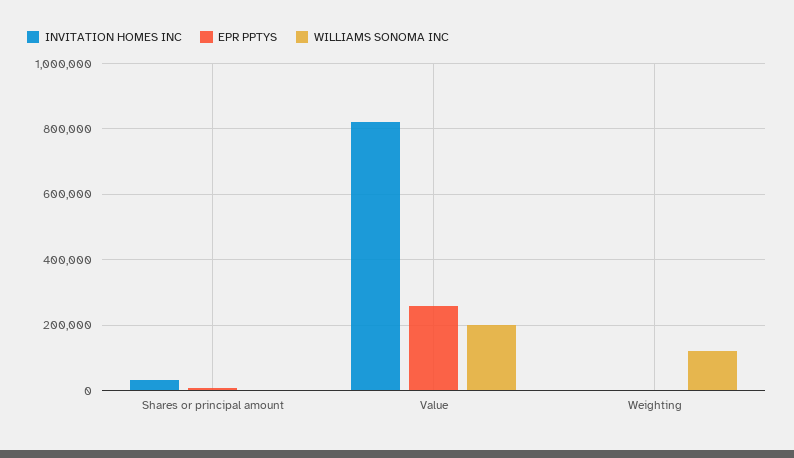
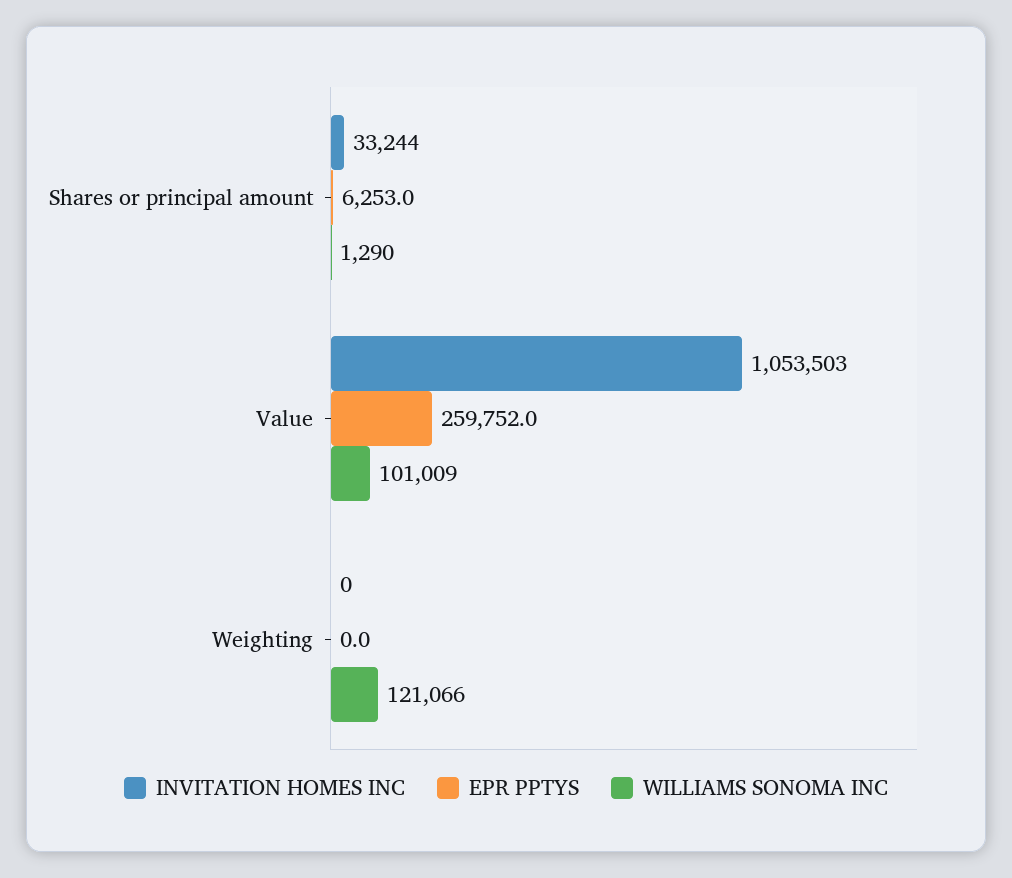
INVITATION HOMES INC, Value: 820000 -> 1053503
WILLIAMS SONOMA INC, Value: 200000 -> 101009

